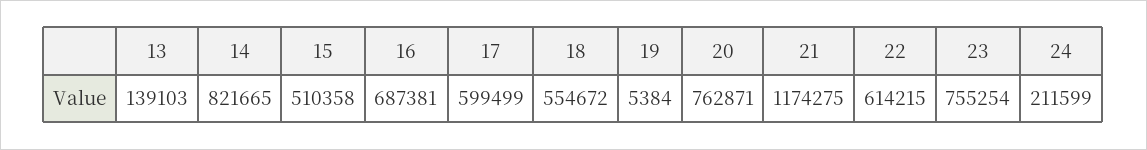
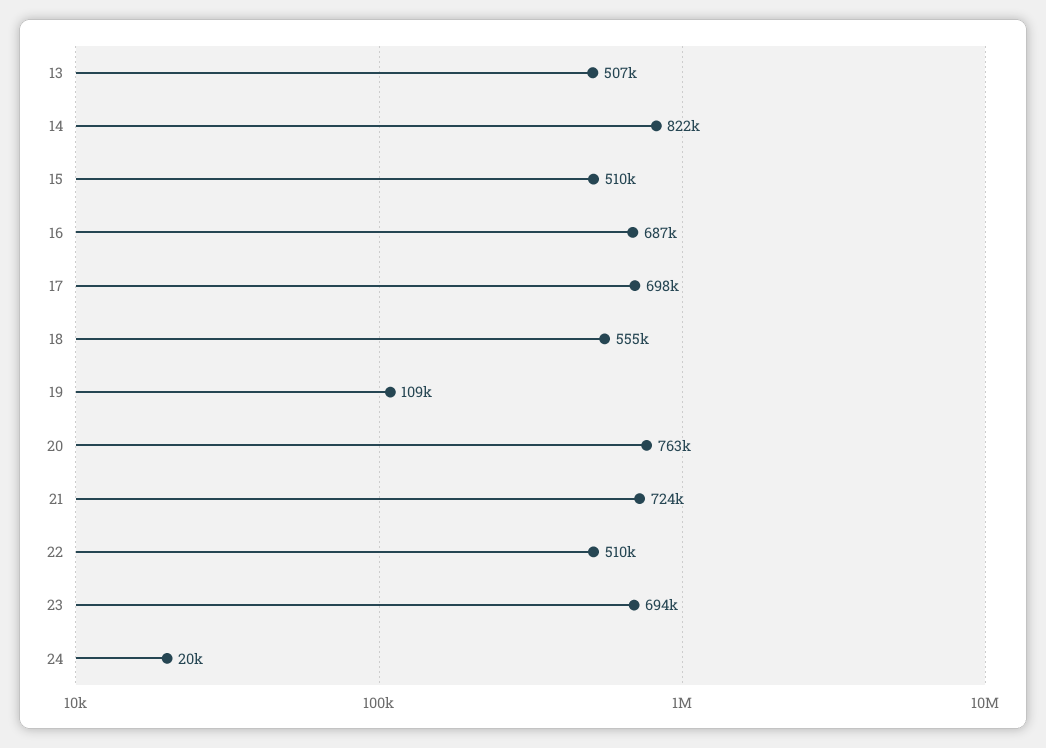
13: 139103 -> 507000
17: 599499 -> 698000
19: 5384 -> 109000
21: 1174275 -> 724000
22: 614215 -> 510000
23: 755254 -> 694000
24: 211599 -> 20000

